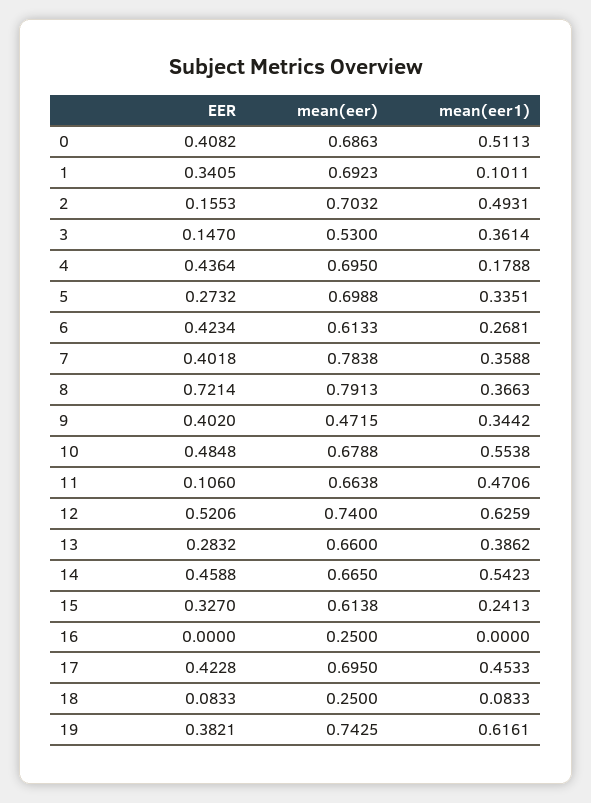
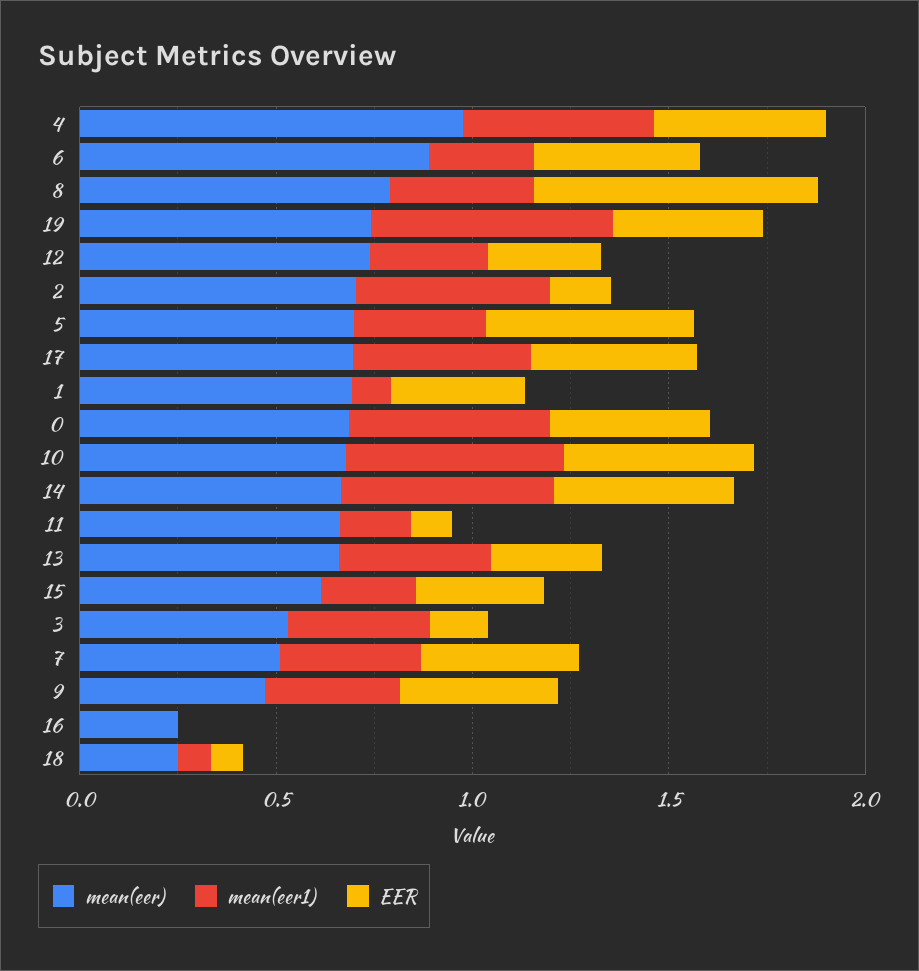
mean(eer), 4: 0.695 -> 1
mean(eer1), 4: 0.1788 -> 0.5
EER, 5: 0.2732 -> 0.5
mean(eer), 6: 0.6133 -> 0.9
mean(eer), 7: 0.7838 -> 0.5
mean(eer1), 11: 0.4706 -> 0.2
EER, 12: 0.5206 -> 0.3
mean(eer1), 12: 0.6259 -> 0.3

